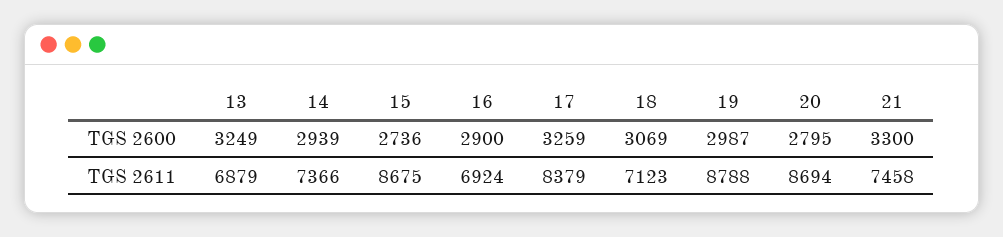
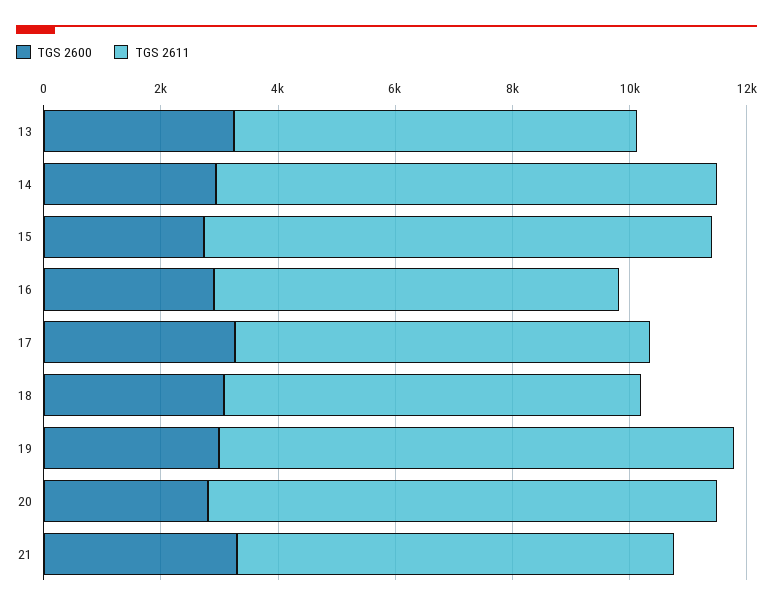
TGS 2611, 14: 7366 -> 8500
TGS 2611, 17: 8379 -> 7000

